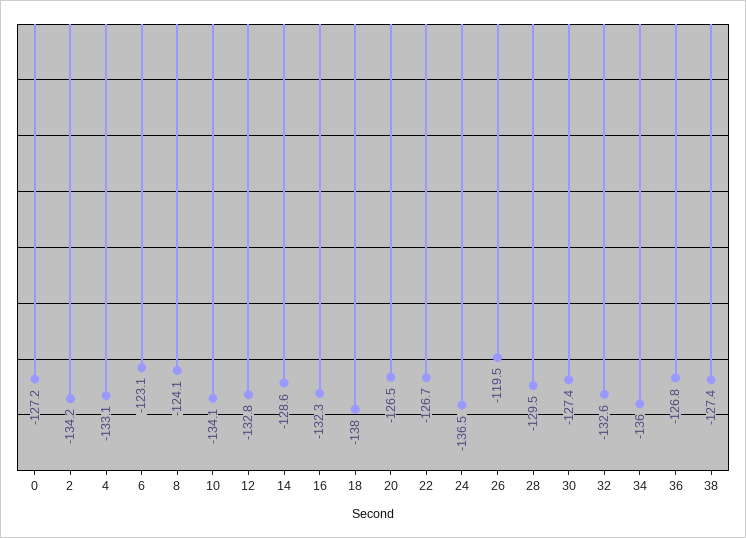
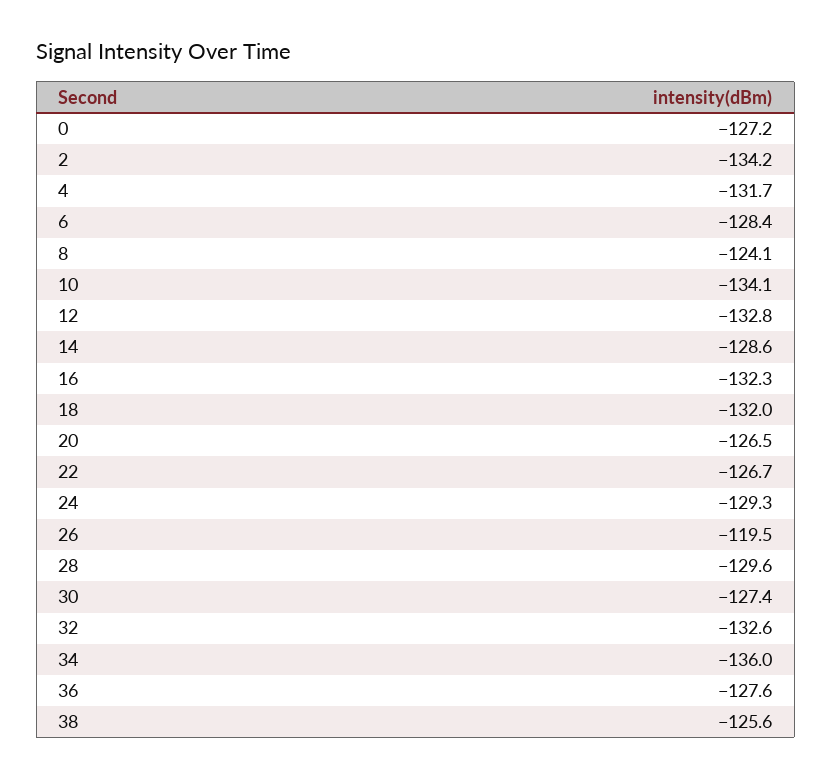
4: -133.1 -> -131.7
6: -123.1 -> -128.4
18: -138 -> -132
24: -136.5 -> -129.3
28: -129.5 -> -129.6
36: -126.8 -> -127.6
38: -127.4 -> -125.6

